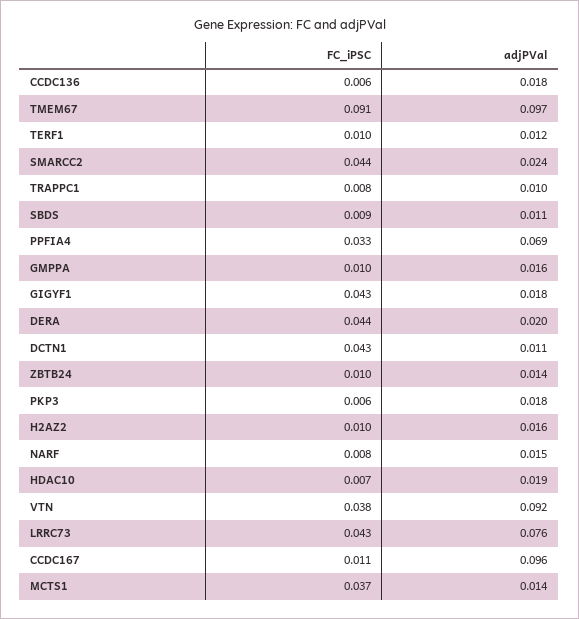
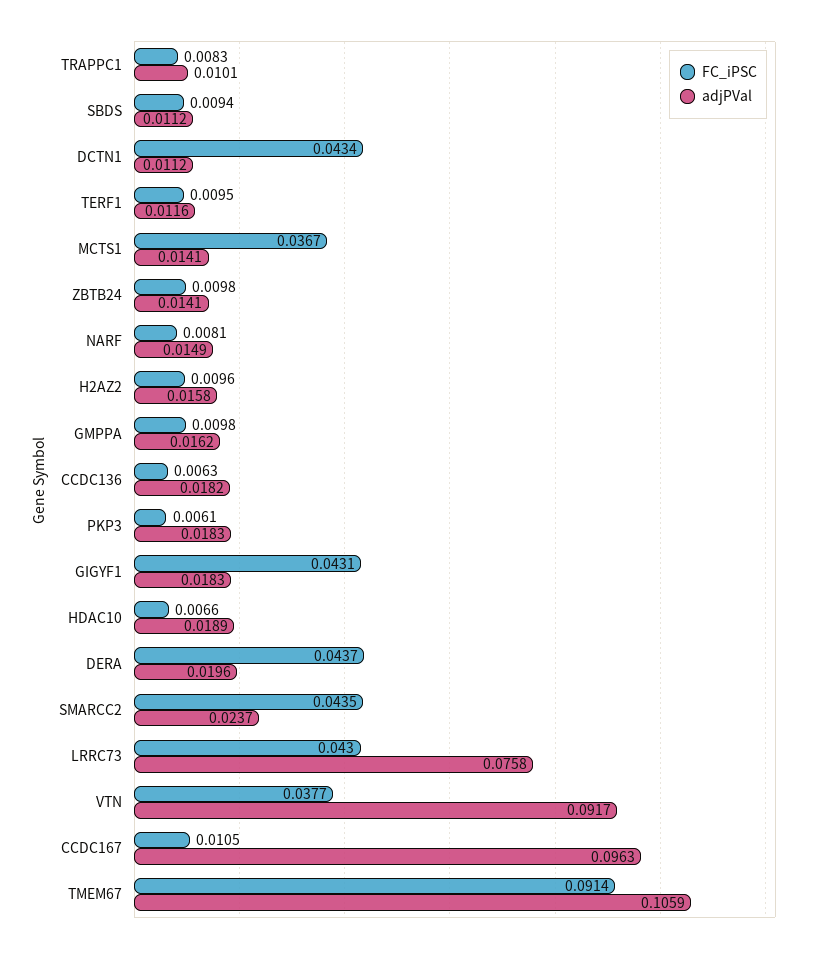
adjPVal, TMEM67: 0.097 -> 0.1059
FC_iPSC, PPFIA4: 0.033 -> none
adjPVal, PPFIA4: 0.069 -> none

